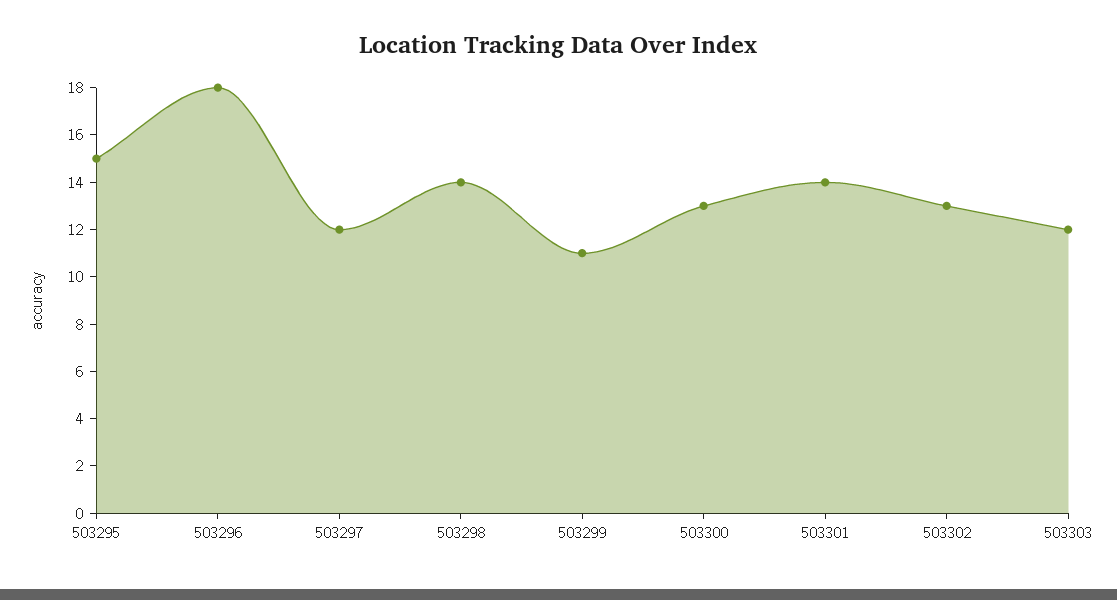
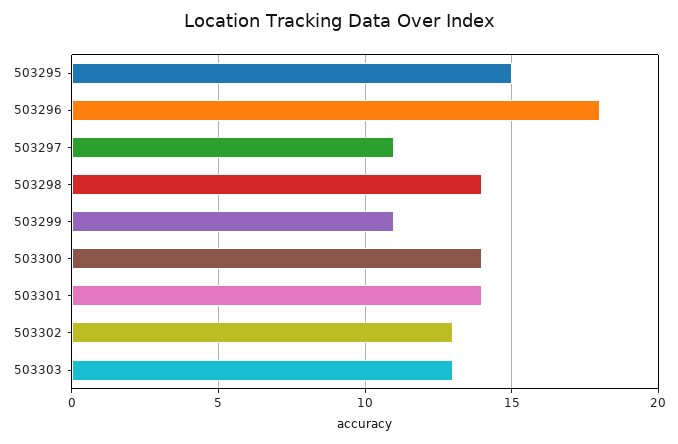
503297: 12 -> 11
503300: 13 -> 14
503303: 12 -> 13

